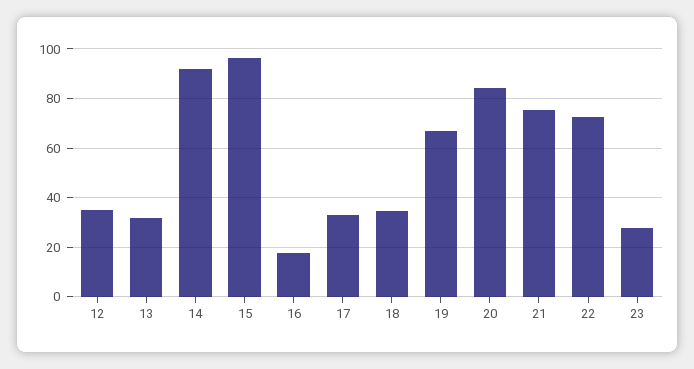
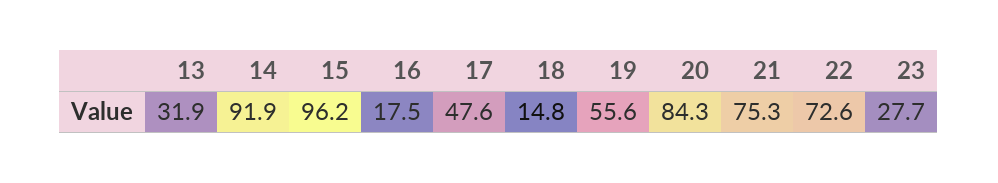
12: 35 -> none
17: 32.5 -> 47.6
18: 35 -> 14.8
19: 67.5 -> 55.6

